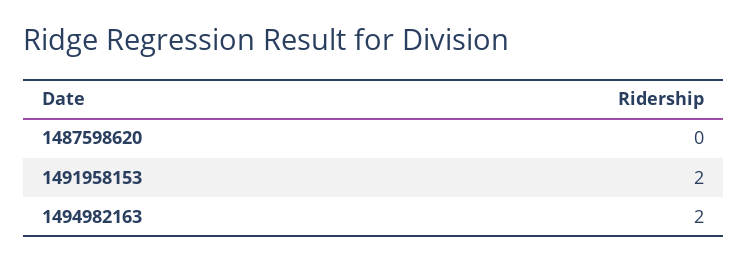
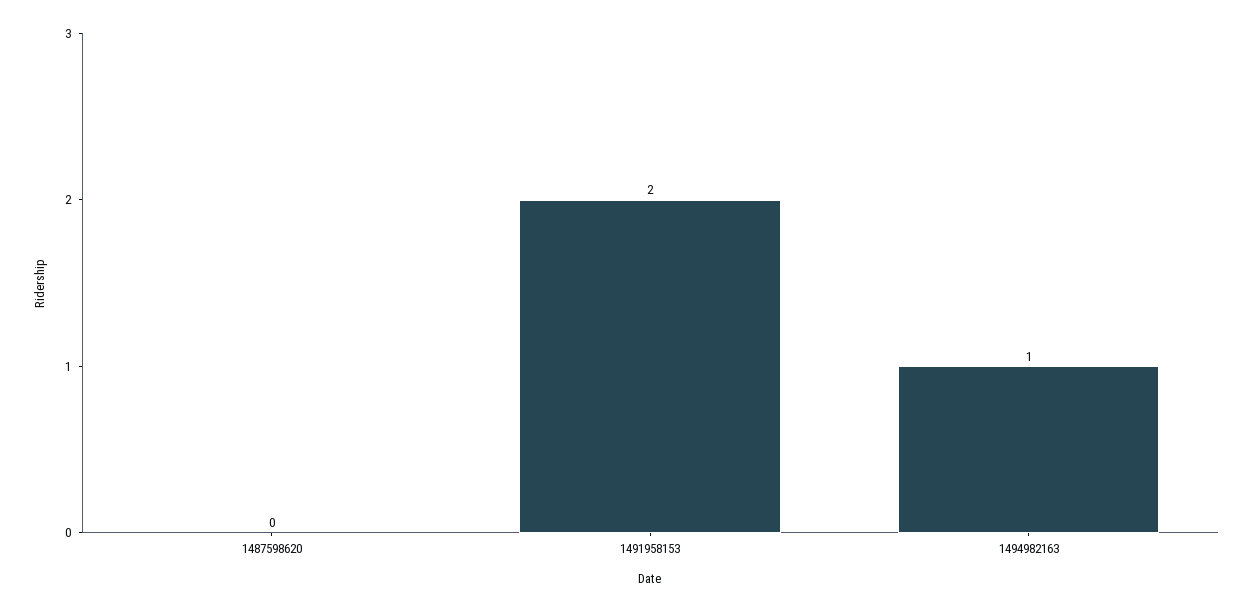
1494982163: 2 -> 1

